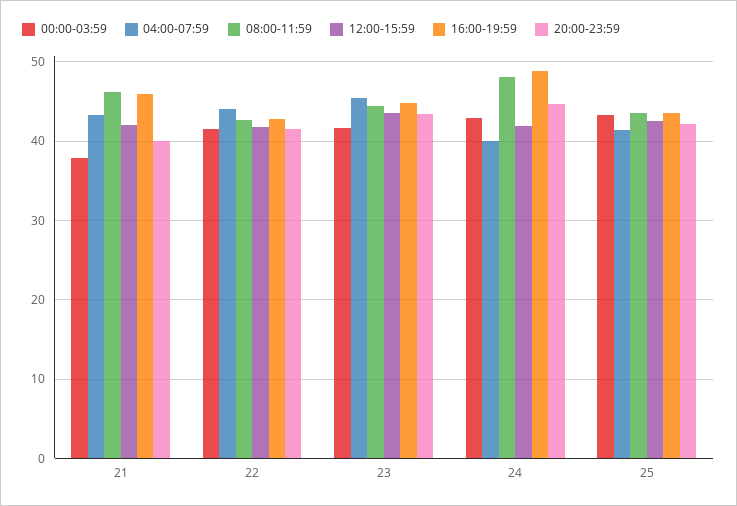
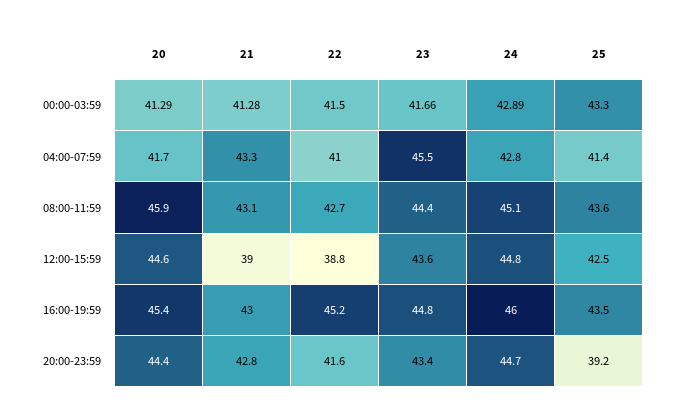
00:00-03:59, 21: 38 -> 41.28
08:00-11:59, 21: 46 -> 43.1
12:00-15:59, 21: 42 -> 39
16:00-19:59, 21: 46 -> 43
20:00-23:59, 21: 40 -> 42.8
04:00-07:59, 22: 44 -> 41
12:00-15:59, 22: 42 -> 38.8
16:00-19:59, 22: 43 -> 45.2
04:00-07:59, 24: 40 -> 42.8
08:00-11:59, 24: 48 -> 45.1
12:00-15:59, 24: 42 -> 44.8
16:00-19:59, 24: 49 -> 46
20:00-23:59, 25: 42 -> 39.2
00:00-03:59, 20: none -> 41.29
04:00-07:59, 20: none -> 41.7
08:00-11:59, 20: none -> 45.9
12:00-15:59, 20: none -> 44.6
16:00-19:59, 20: none -> 45.4
20:00-23:59, 20: none -> 44.4

